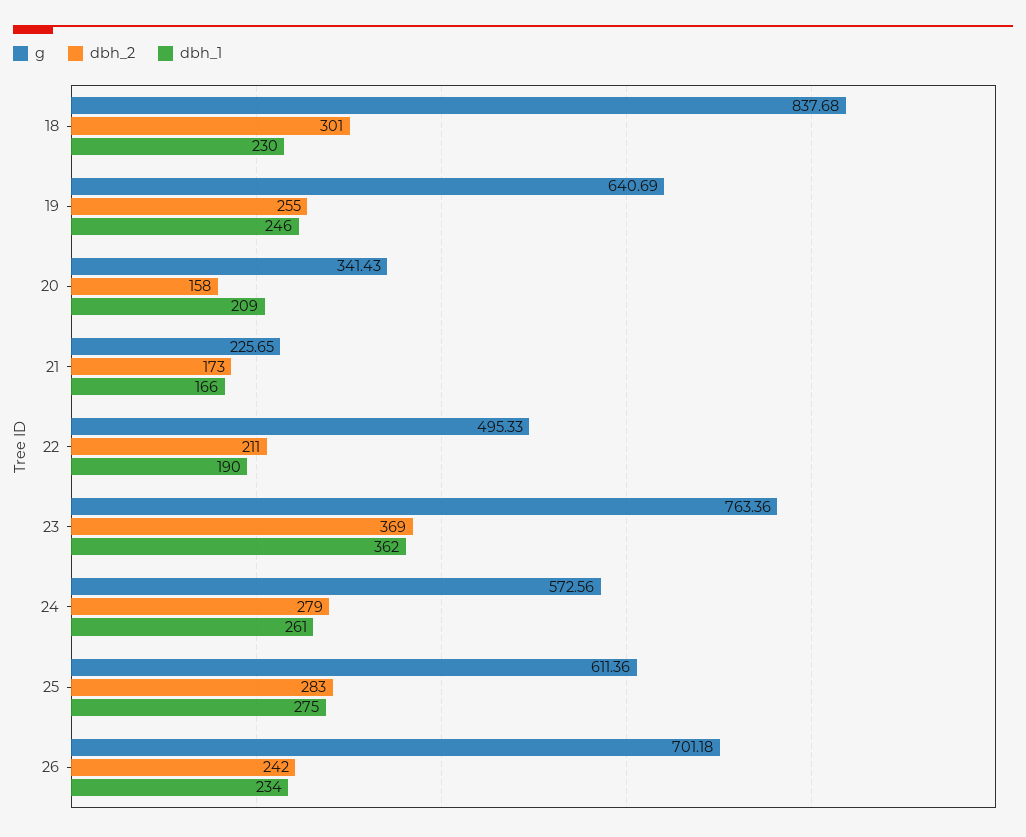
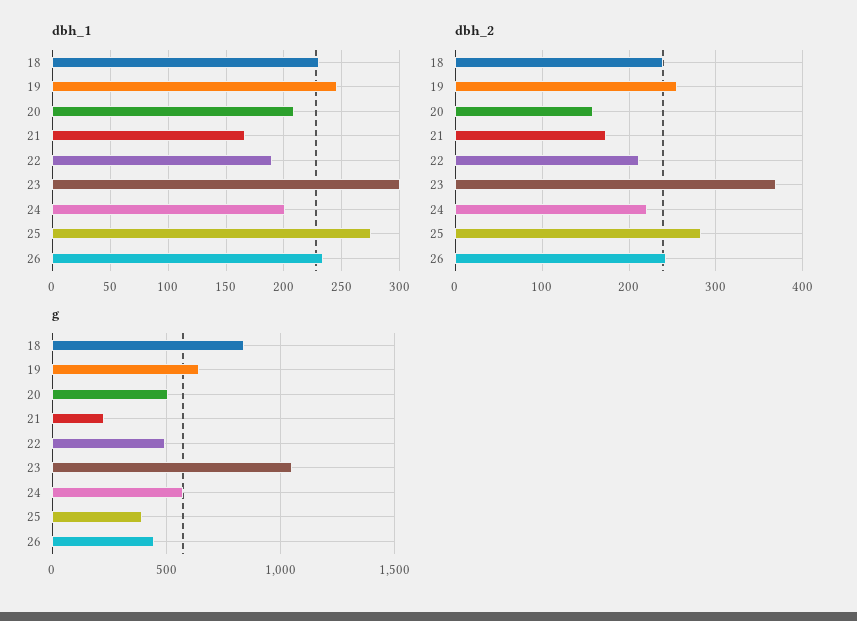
dbh_2, 18: 301 -> 240
g, 20: 341.43 -> 500
g, 23: 763.36 -> 1050
dbh_1, 23: 362 -> 300
dbh_2, 24: 279 -> 220
dbh_1, 24: 261 -> 200
g, 25: 611.36 -> 400
g, 26: 701.18 -> 450

